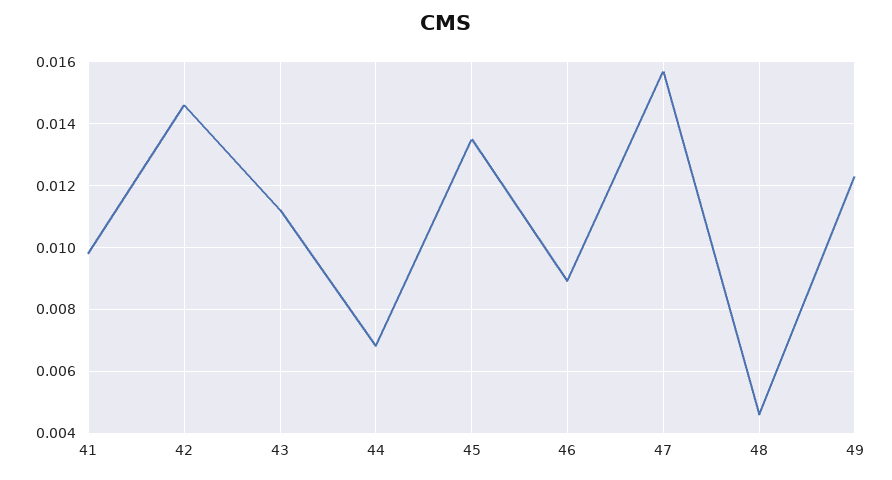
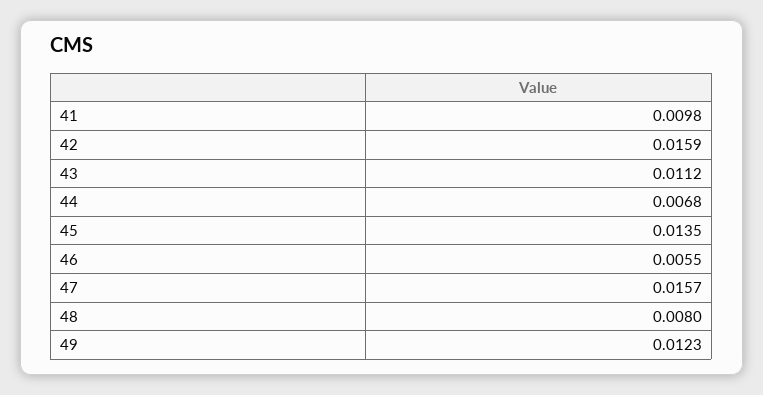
42: 0.0145 -> 0.0159
46: 0.009 -> 0.0055
48: 0.0045 -> 0.008

